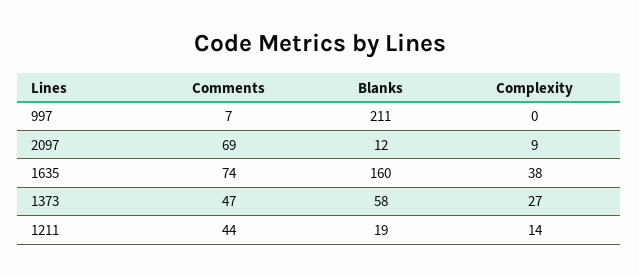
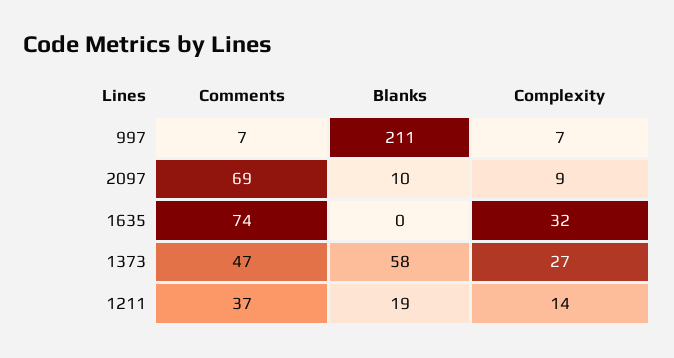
Complexity, 997: 0 -> 7
Blanks, 2097: 12 -> 10
Blanks, 1635: 160 -> 0
Complexity, 1635: 38 -> 32
Comments, 1211: 44 -> 37

